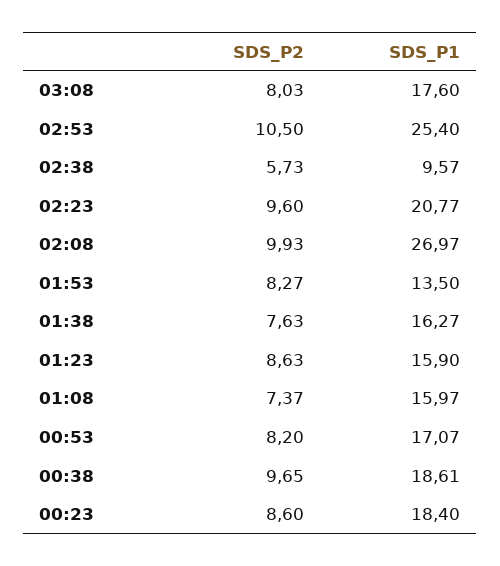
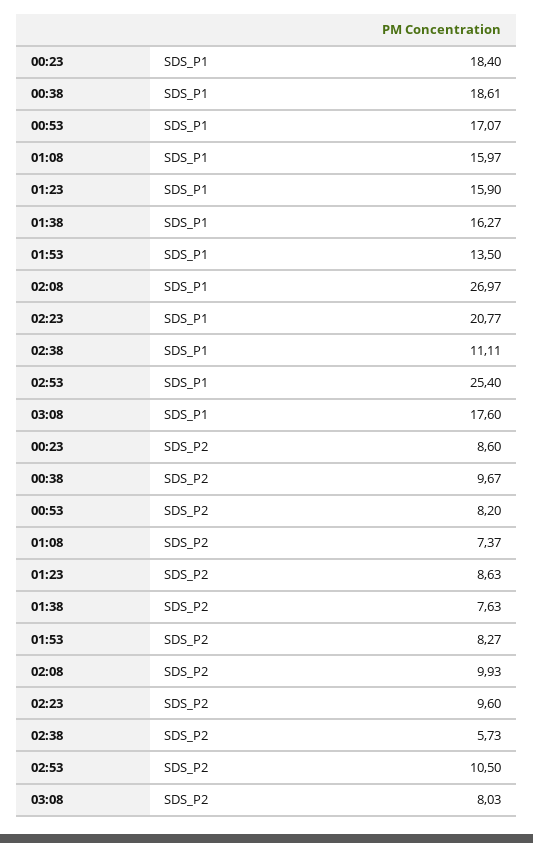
SDS_P1, 02:38: 9.57 -> 11.11
SDS_P2, 00:38: 9.65 -> 9.67

